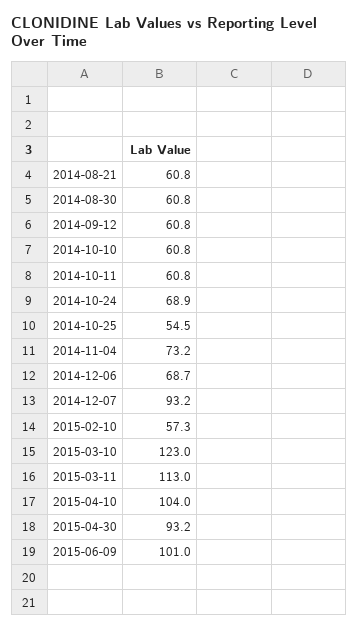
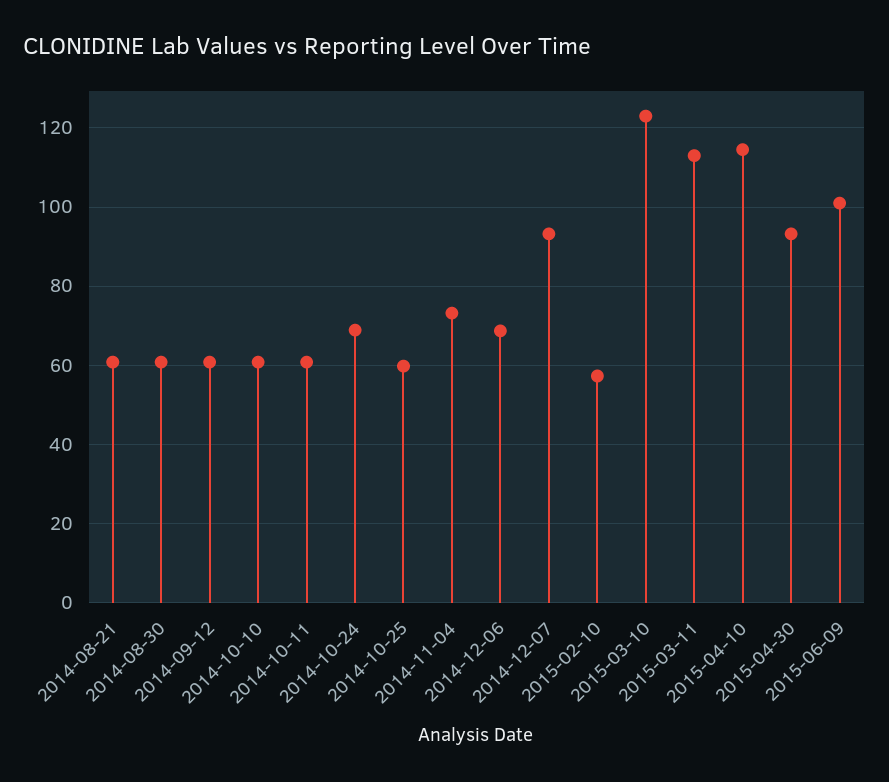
2014-10-25: 54.5 -> 60
2015-04-10: 104 -> 114

